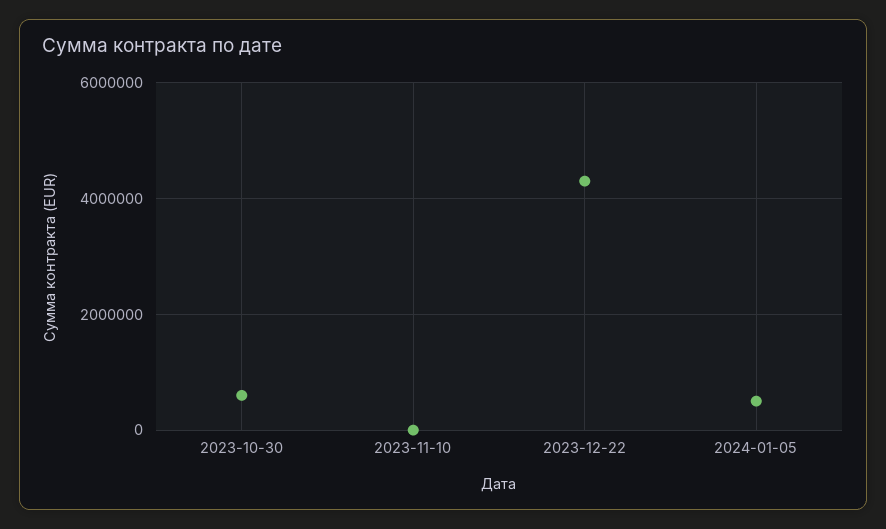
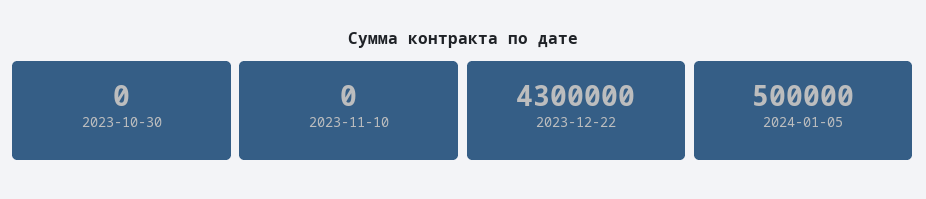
2023-10-30: 600000 -> 0

